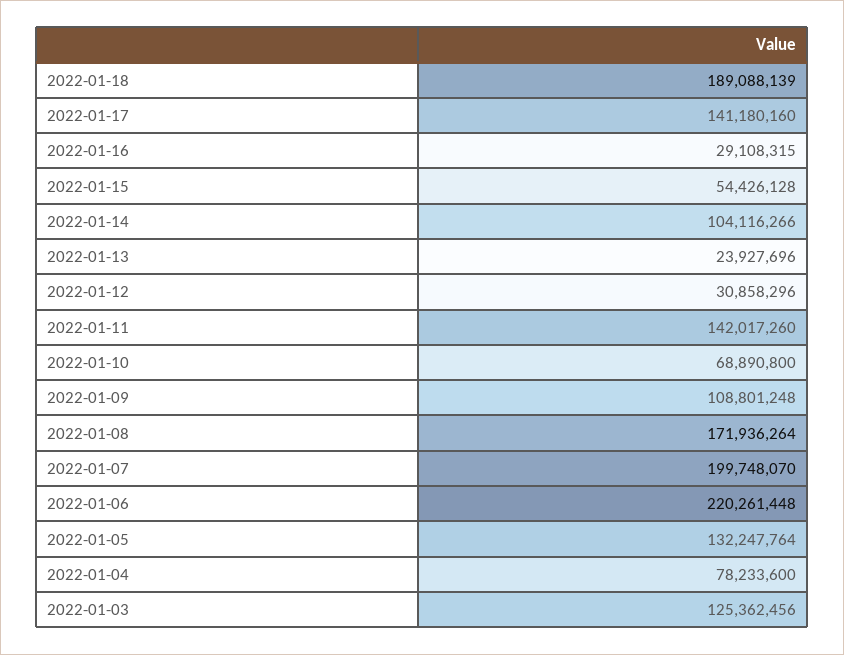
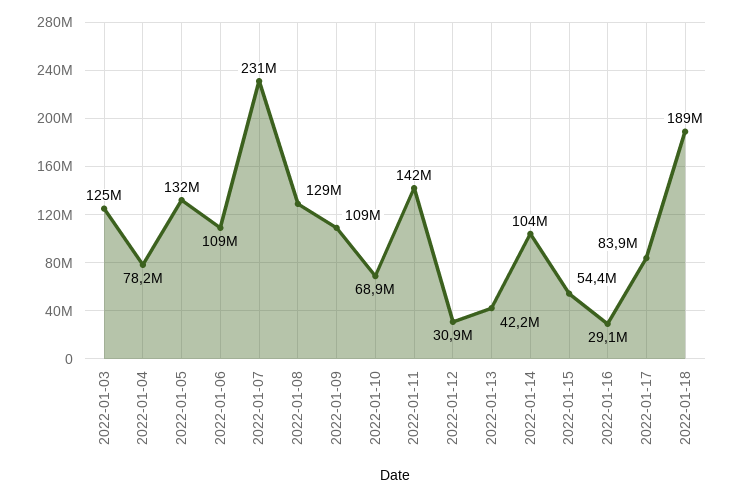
2022-01-17: 141180160 -> 83900000
2022-01-13: 23927696 -> 42200000
2022-01-08: 171936264 -> 129000000
2022-01-07: 199748070 -> 231000000
2022-01-06: 220261448 -> 109000000

